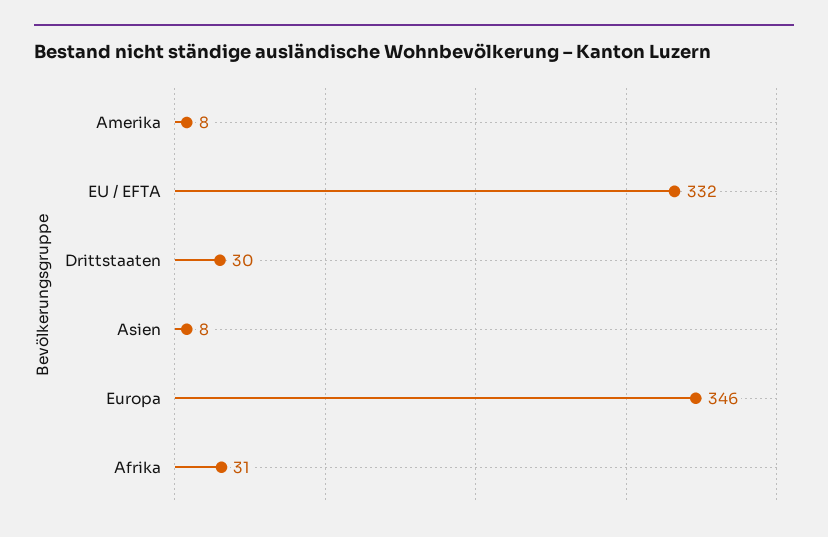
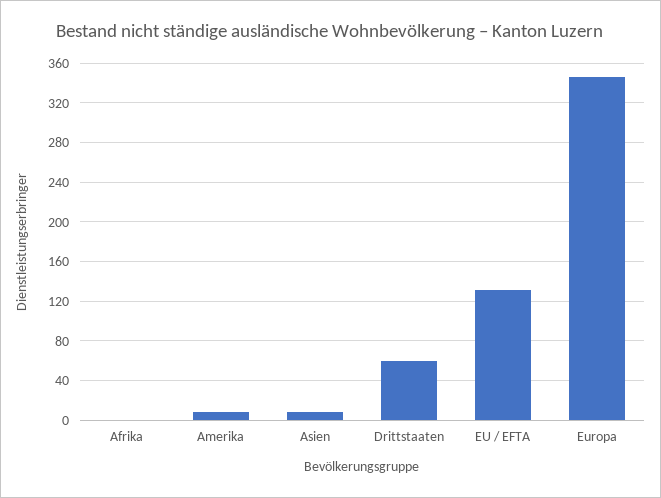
EU / EFTA: 332 -> 130
Drittstaaten: 30 -> 60
Afrika: 31 -> 0

